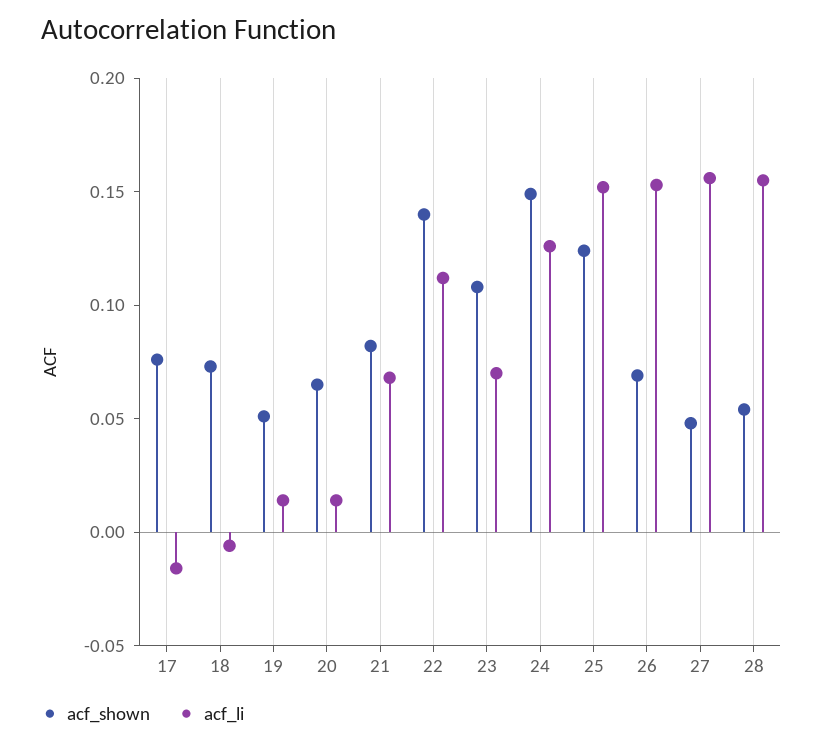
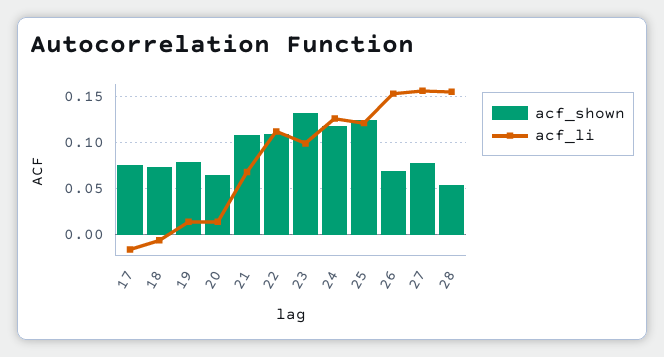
acf_shown, 19: 0.05 -> 0.08
acf_shown, 21: 0.08 -> 0.11
acf_shown, 22: 0.14 -> 0.11
acf_shown, 23: 0.11 -> 0.13
acf_li, 23: 0.07 -> 0.1
acf_shown, 24: 0.15 -> 0.12
acf_li, 25: 0.15 -> 0.12
acf_shown, 27: 0.05 -> 0.08

